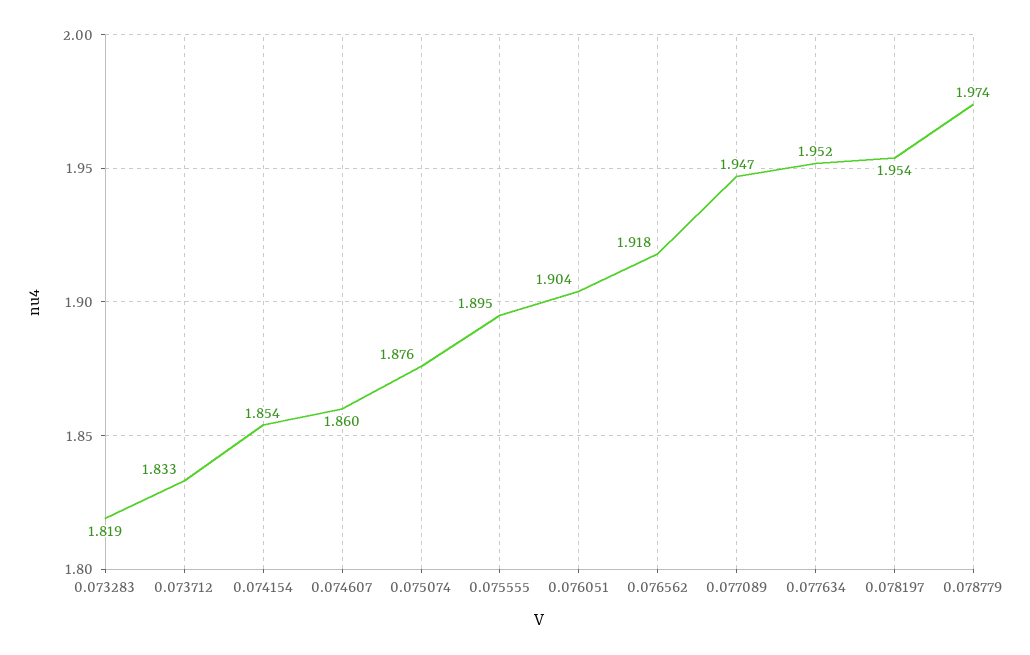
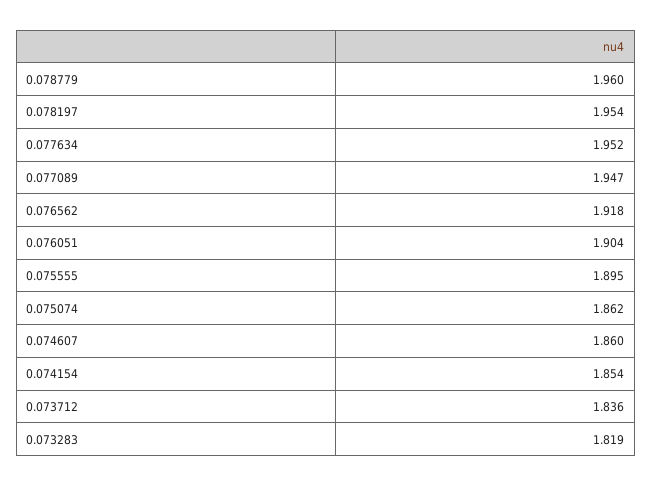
0.073712: 1.833 -> 1.836
0.075074: 1.876 -> 1.862
0.078779: 1.974 -> 1.96

